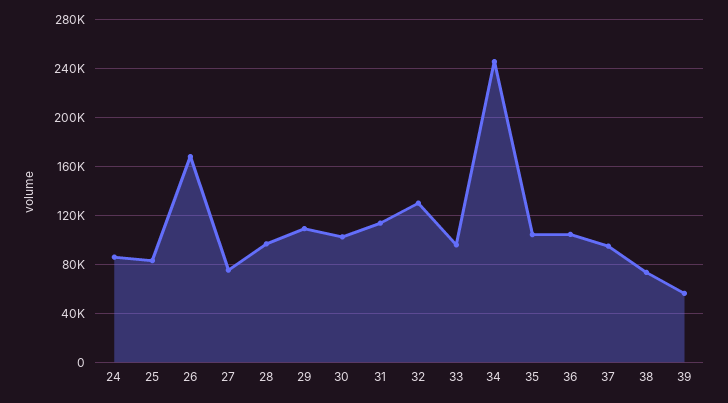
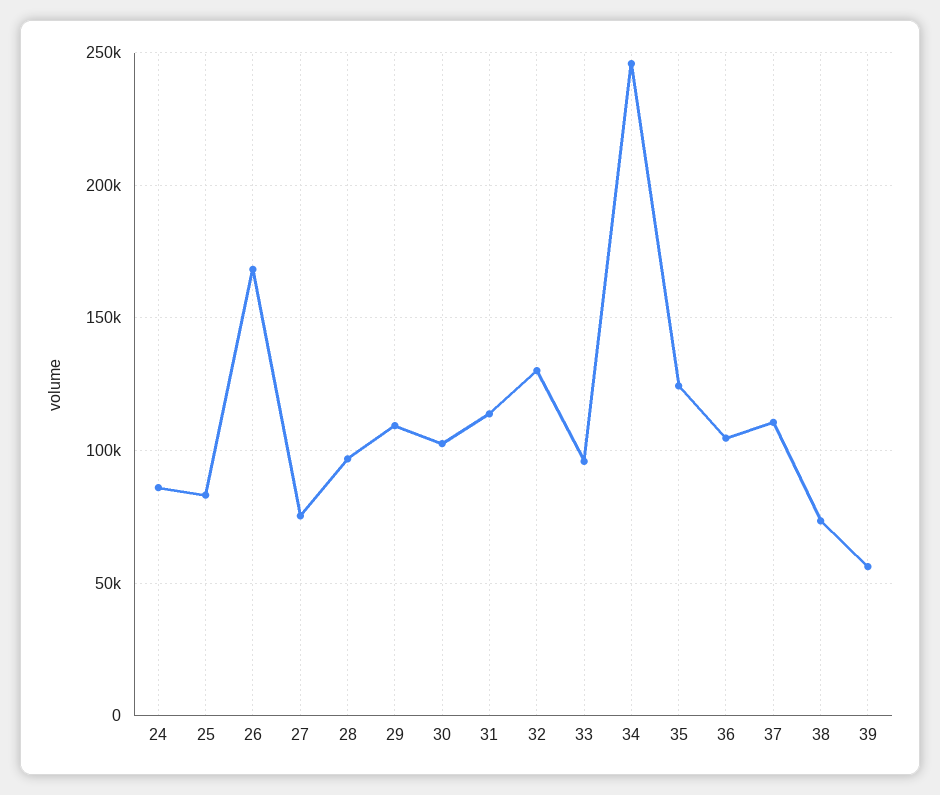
35: 105000 -> 125000
37: 95000 -> 110000

